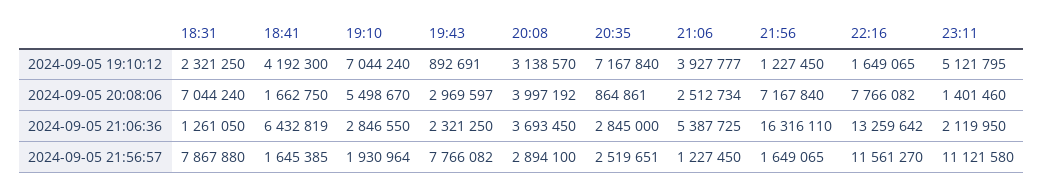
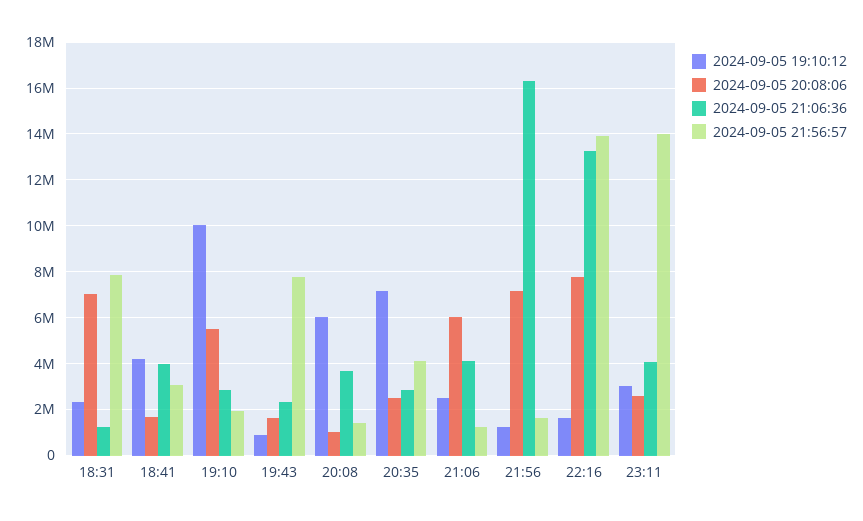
2024-09-05 19:10:12, 19:10: 7044240 -> 10000000
2024-09-05 19:10:12, 20:08: 3138570 -> 6000000
2024-09-05 19:10:12, 21:06: 3927777 -> 2500000
2024-09-05 19:10:12, 23:11: 5121795 -> 3000000
2024-09-05 20:08:06, 19:43: 2969597 -> 1500000
2024-09-05 20:08:06, 20:08: 3997192 -> 1000000
2024-09-05 20:08:06, 20:35: 864861 -> 2500000
2024-09-05 20:08:06, 21:06: 2512734 -> 6000000
2024-09-05 20:08:06, 23:11: 1401460 -> 2500000
2024-09-05 21:06:36, 18:41: 6432819 -> 4000000
2024-09-05 21:06:36, 21:06: 5387725 -> 4000000
2024-09-05 21:06:36, 23:11: 2119950 -> 4000000
2024-09-05 21:56:57, 18:41: 1645385 -> 3000000
2024-09-05 21:56:57, 20:08: 2894100 -> 1500000
2024-09-05 21:56:57, 20:35: 2519651 -> 4000000
2024-09-05 21:56:57, 22:16: 11561270 -> 14000000
2024-09-05 21:56:57, 23:11: 11121580 -> 14000000

